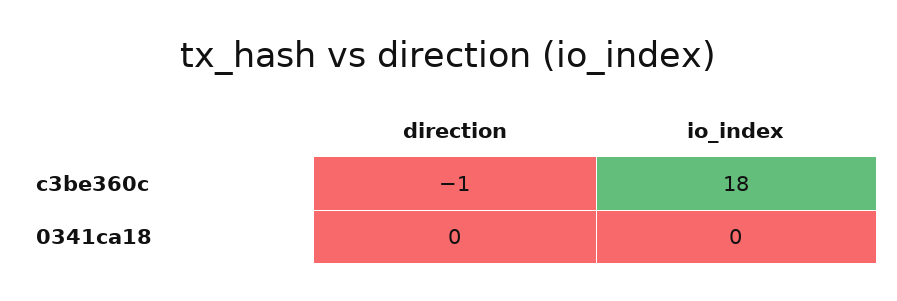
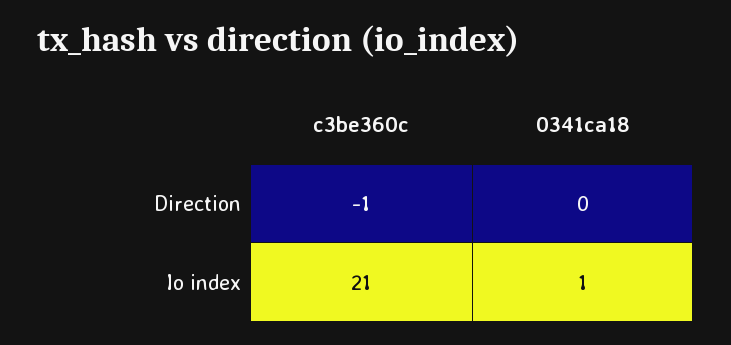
io_index, c3be360c: 18 -> 21
io_index, 0341ca18: 0 -> 1

